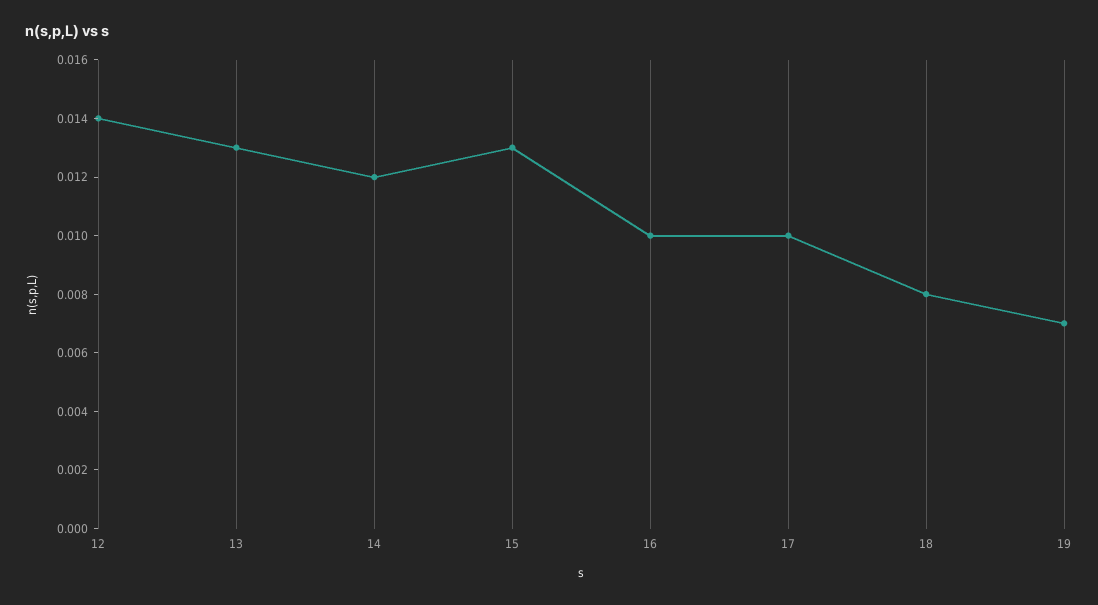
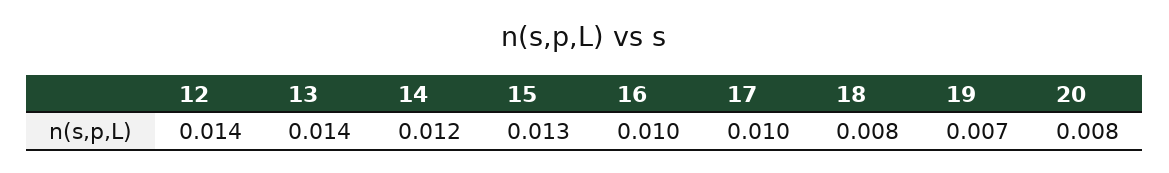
13: 0.013 -> 0.014
20: none -> 0.008

